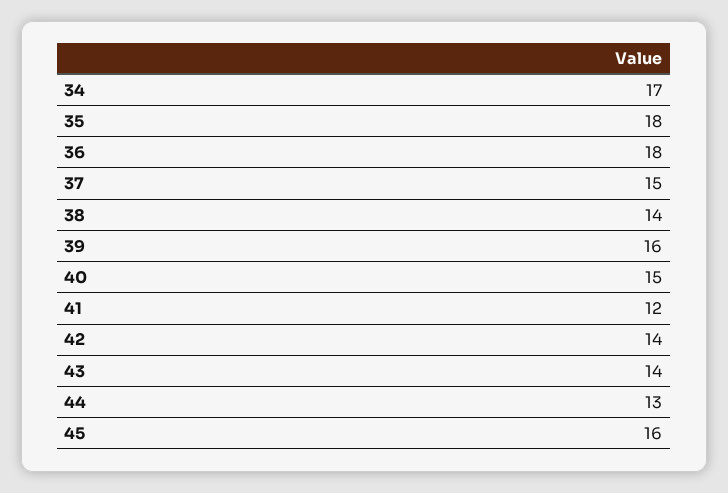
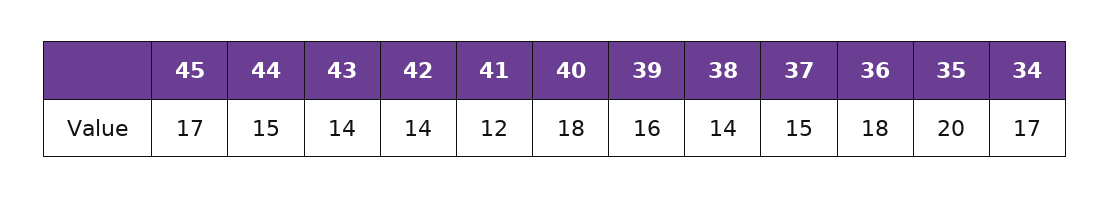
35: 18 -> 20
40: 15 -> 18
44: 13 -> 15
45: 16 -> 17

